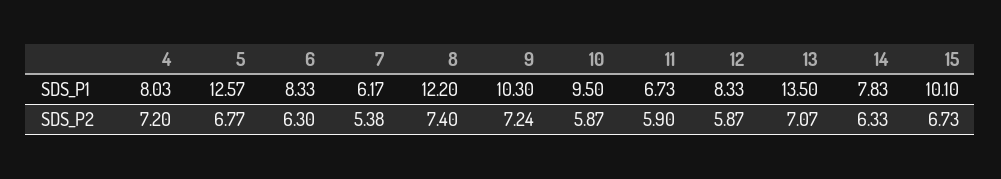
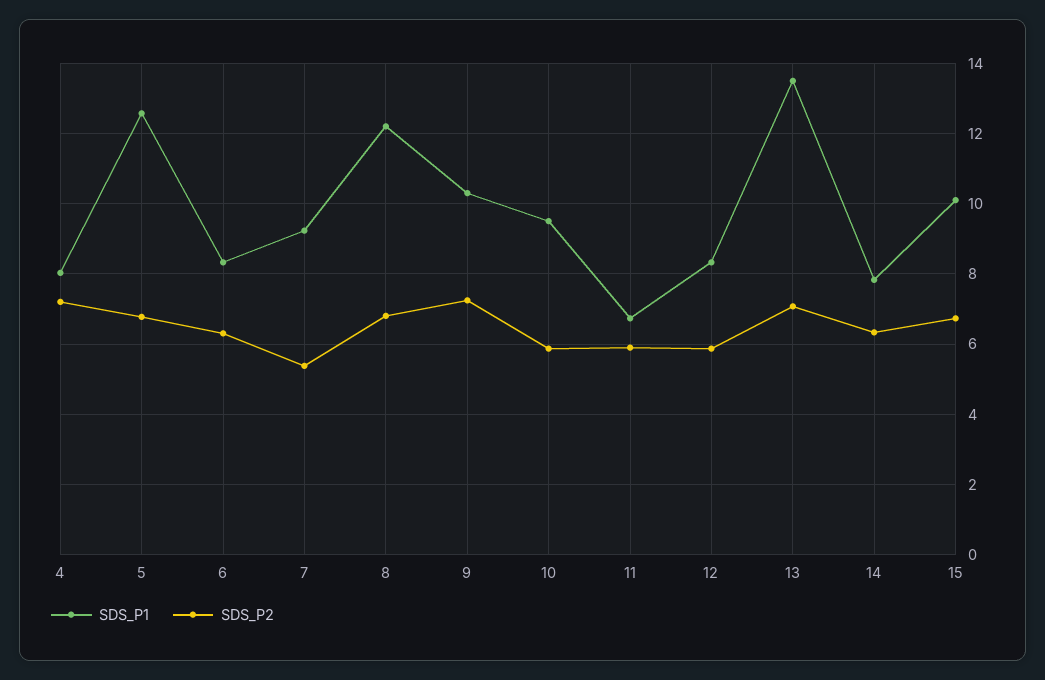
SDS_P1, 7: 6.17 -> 9.2
SDS_P2, 8: 7.4 -> 6.8

